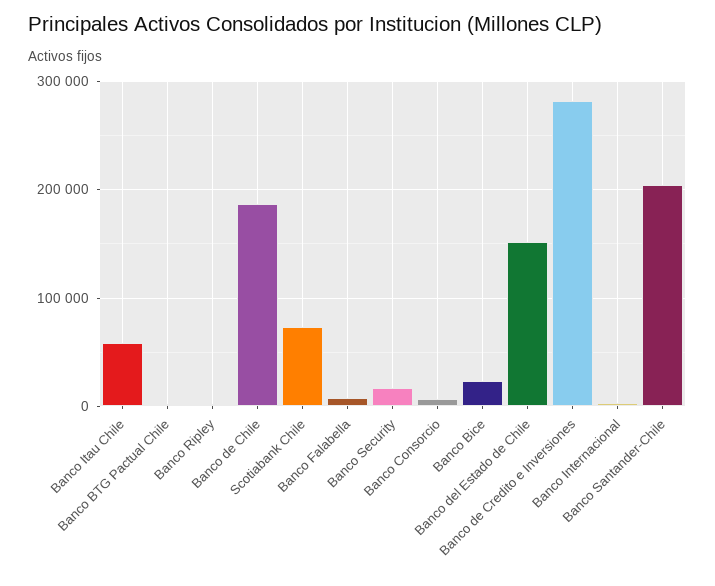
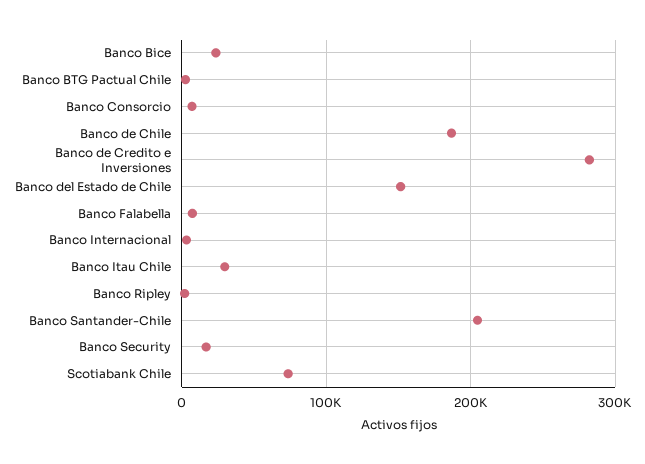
Banco Itau Chile: 60000 -> 30000

